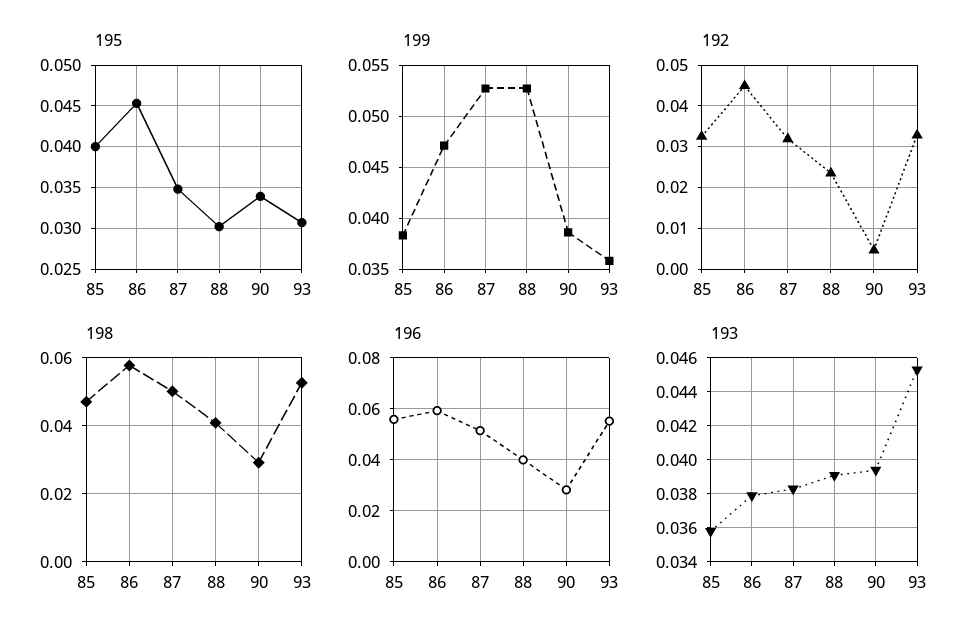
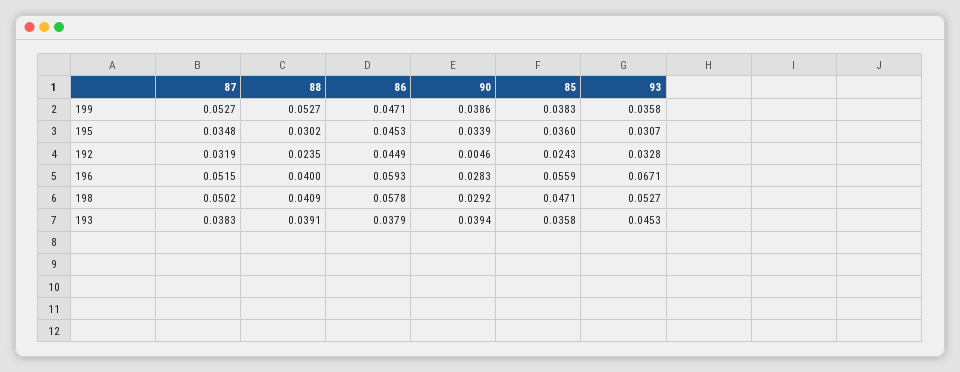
195, 85: 0.04 -> 0.036
192, 85: 0.032 -> 0.0243
196, 93: 0.055 -> 0.0671

